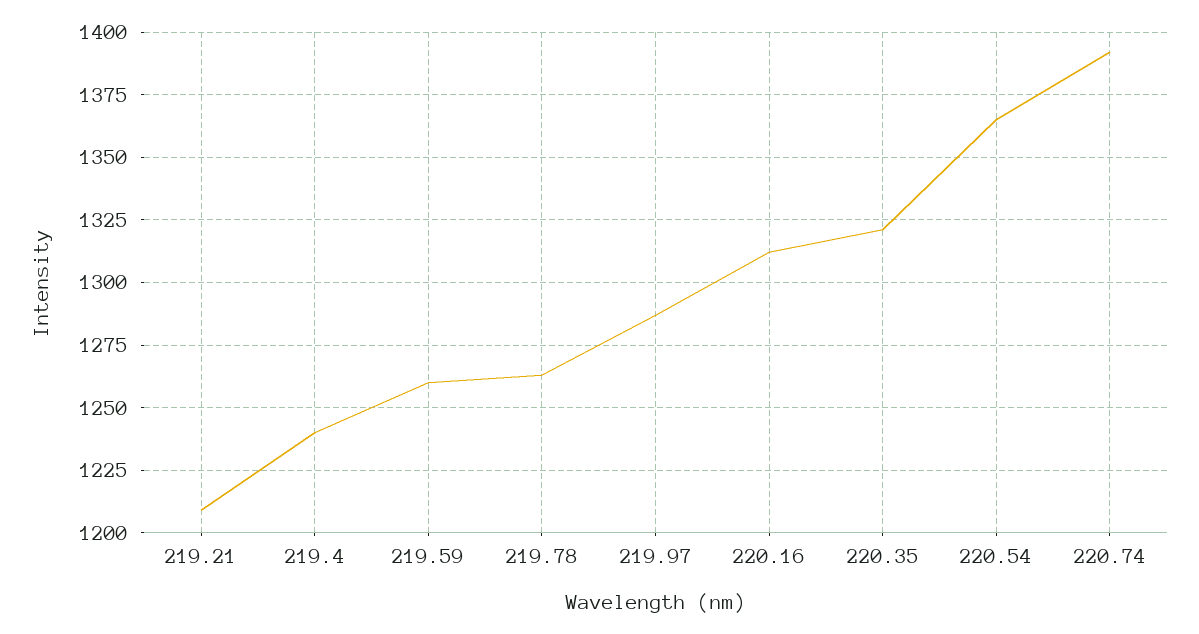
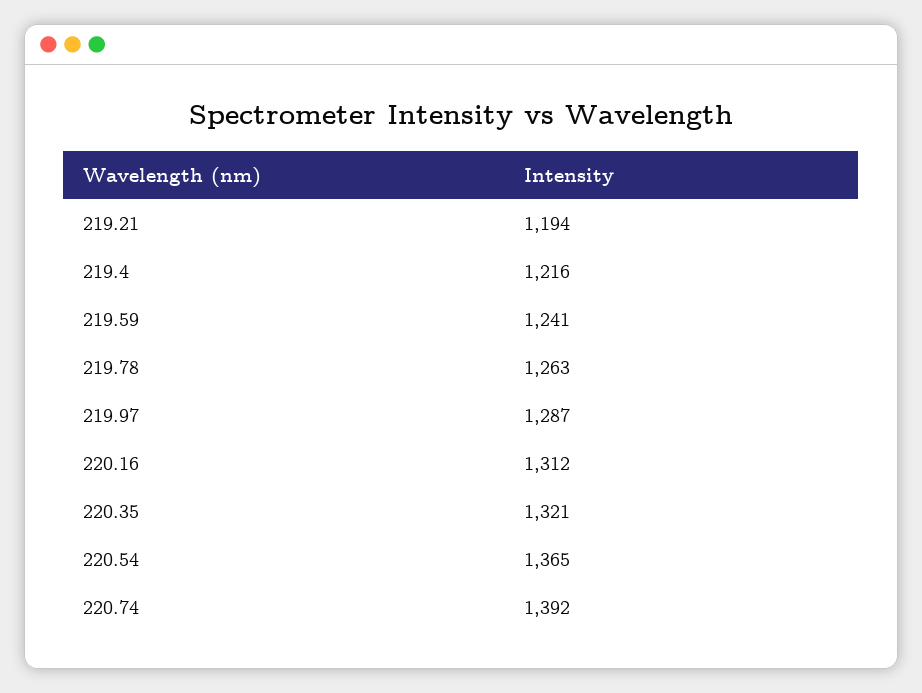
219.21: 1210 -> 1194
219.4: 1240 -> 1216
219.59: 1260 -> 1241

